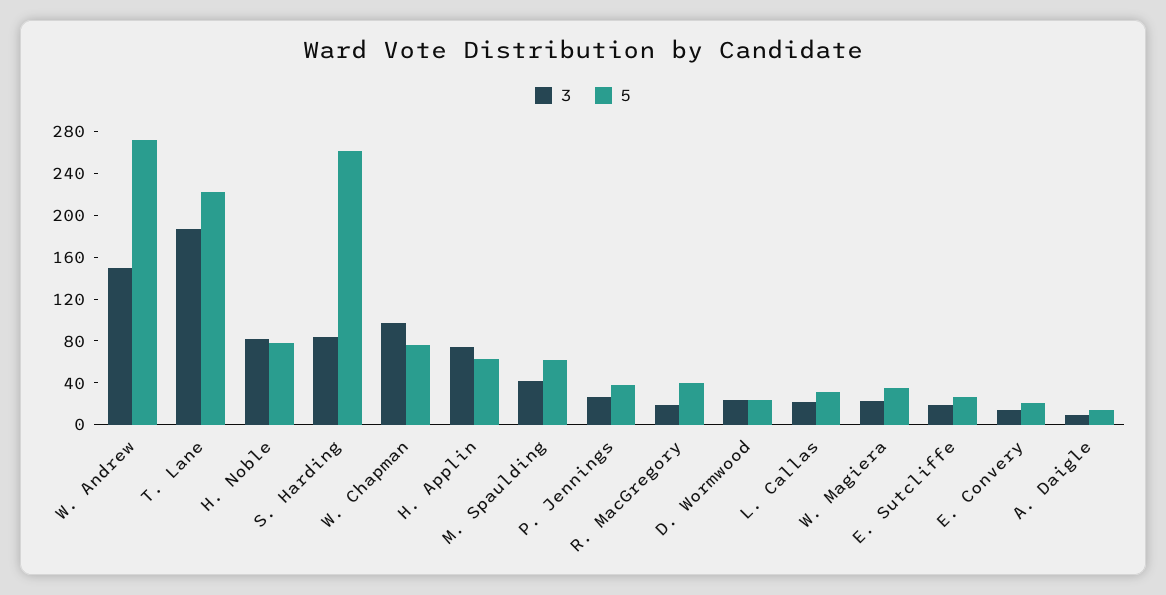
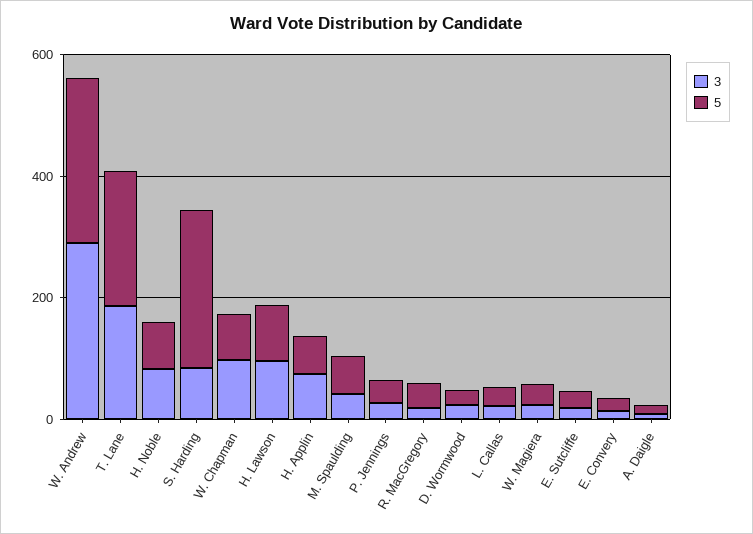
3, W. Andrew: 150 -> 300
3, H. Lawson: none -> 100
5, H. Lawson: none -> 100

